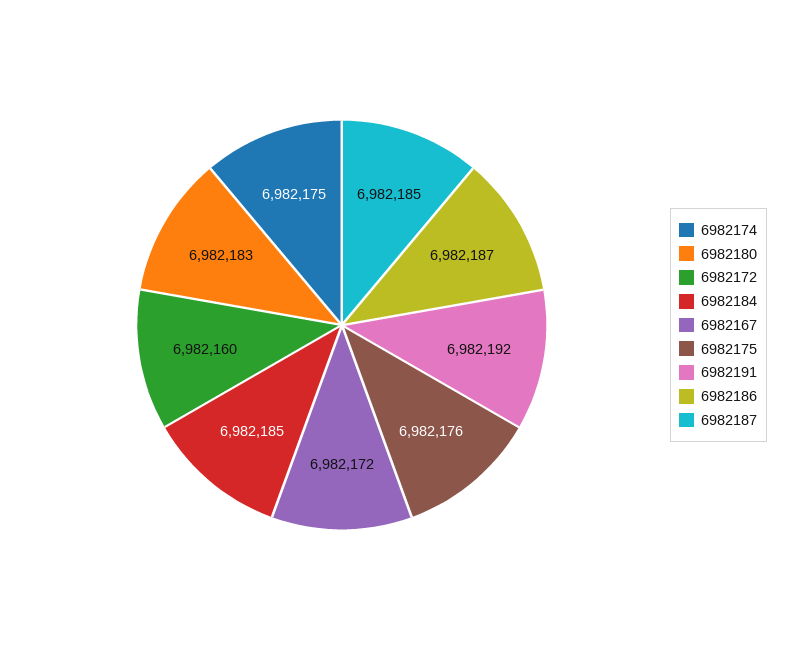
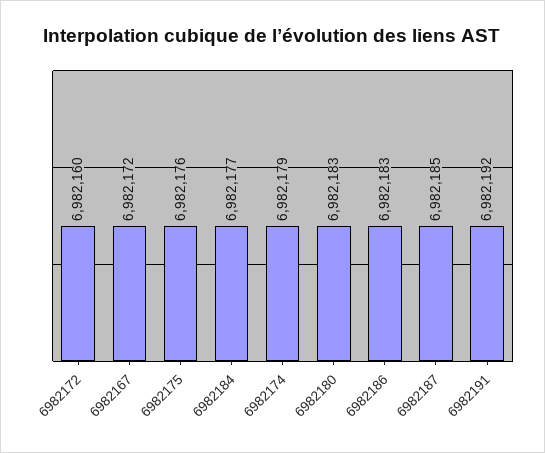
6982174: 6982175 -> 6982179
6982184: 6982185 -> 6982177
6982186: 6982187 -> 6982183

